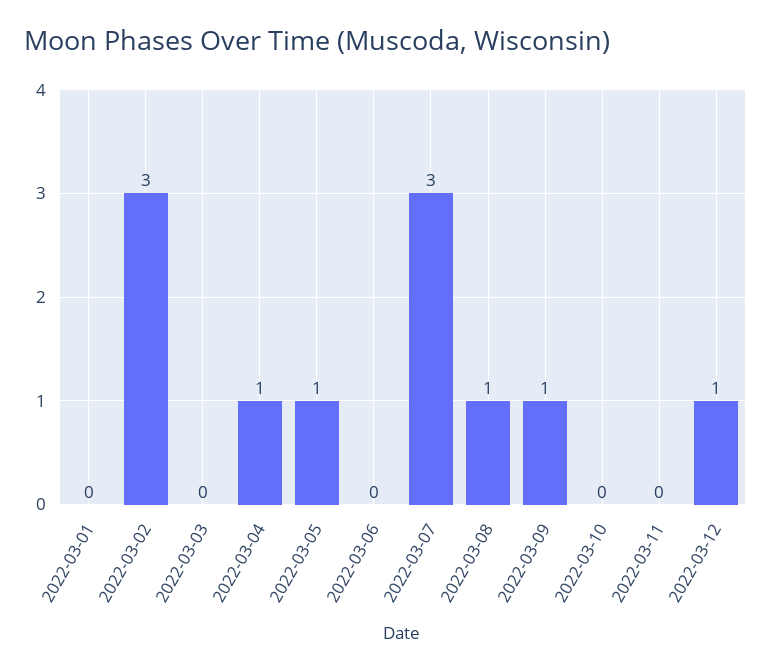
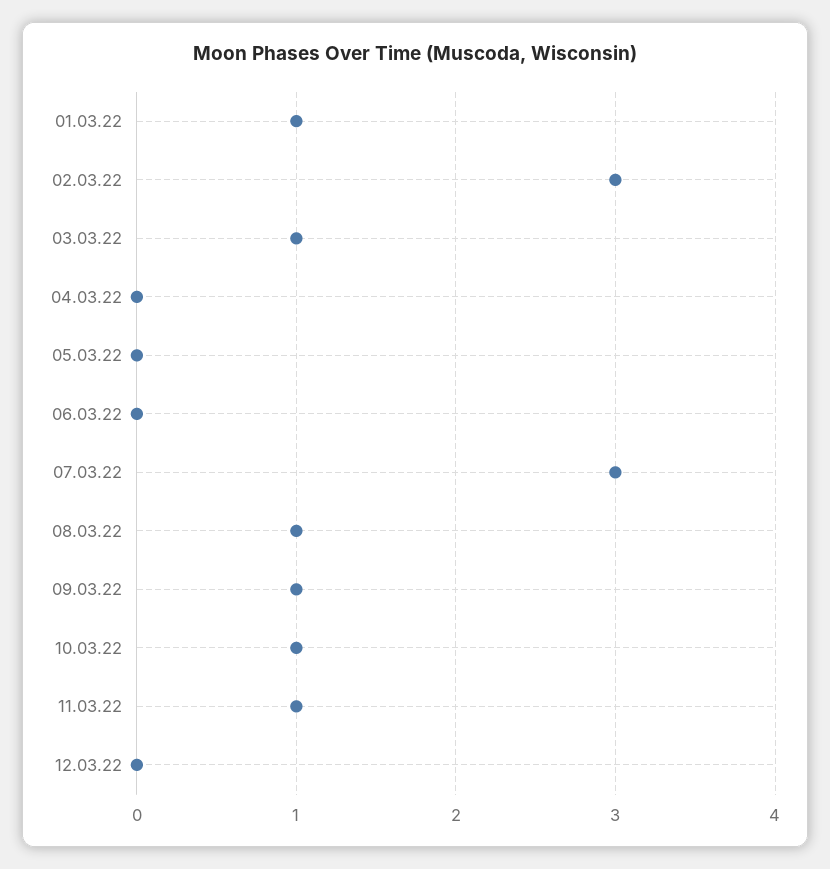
2022-03-01: 0 -> 1
2022-03-03: 0 -> 1
2022-03-04: 1 -> 0
2022-03-05: 1 -> 0
2022-03-10: 0 -> 1
2022-03-11: 0 -> 1
2022-03-12: 1 -> 0

